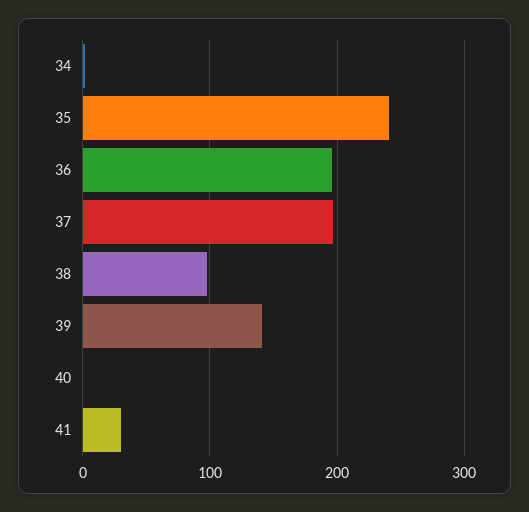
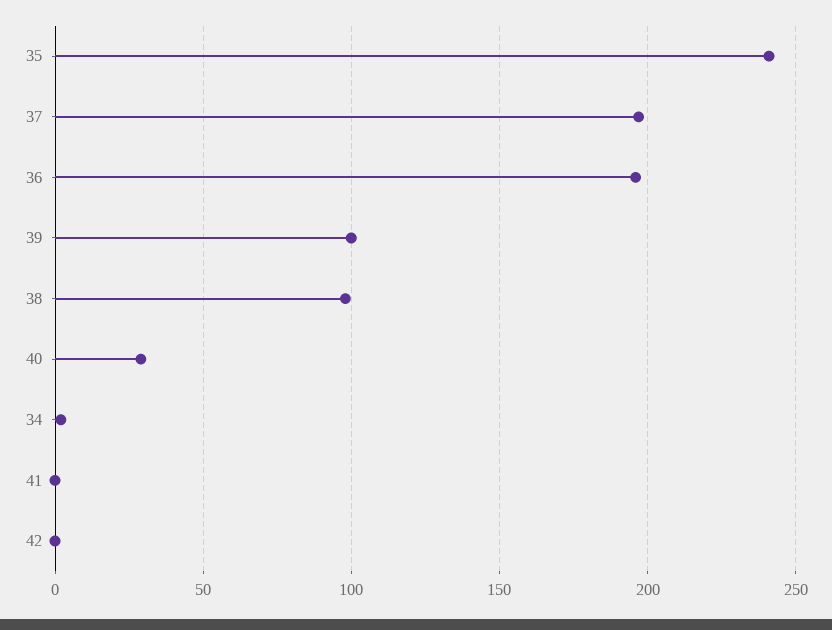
39: 140 -> 100
40: 0 -> 30
41: 30 -> 0
42: none -> 0

